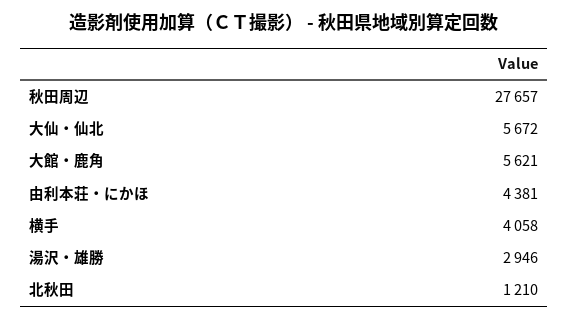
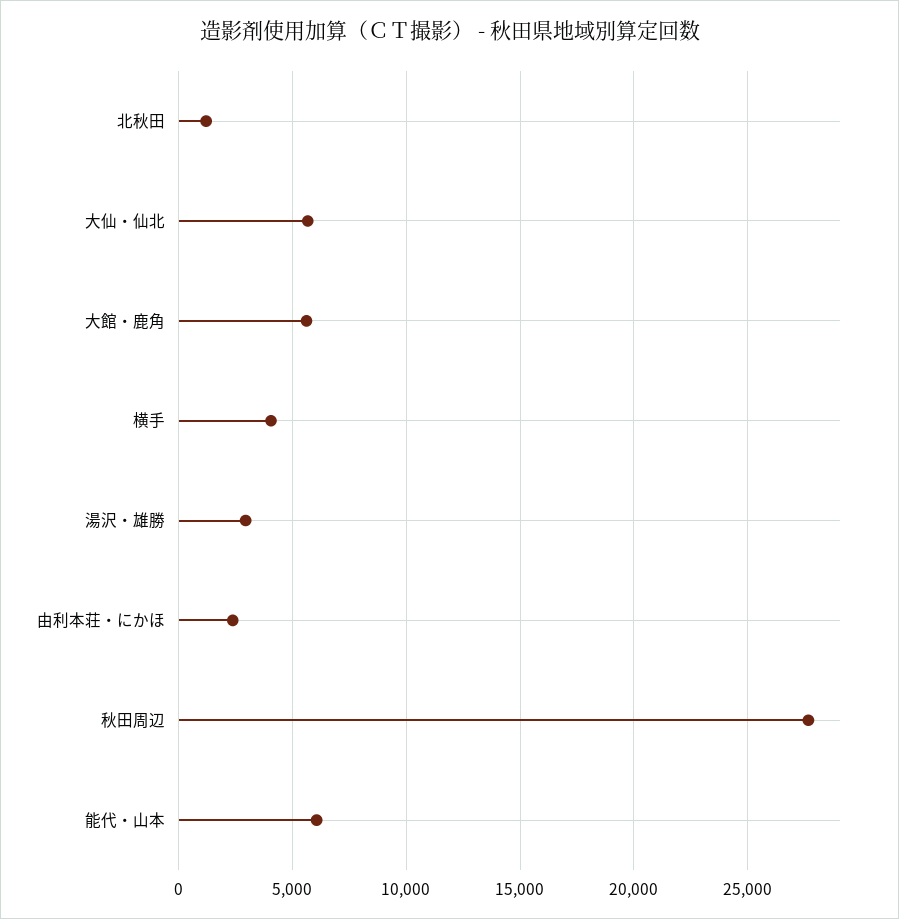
由利本荘・にかほ: 4381 -> 2500
能代・山本: none -> 6000

